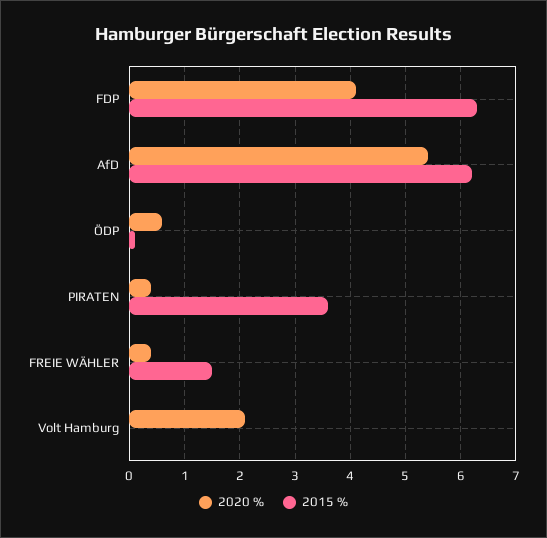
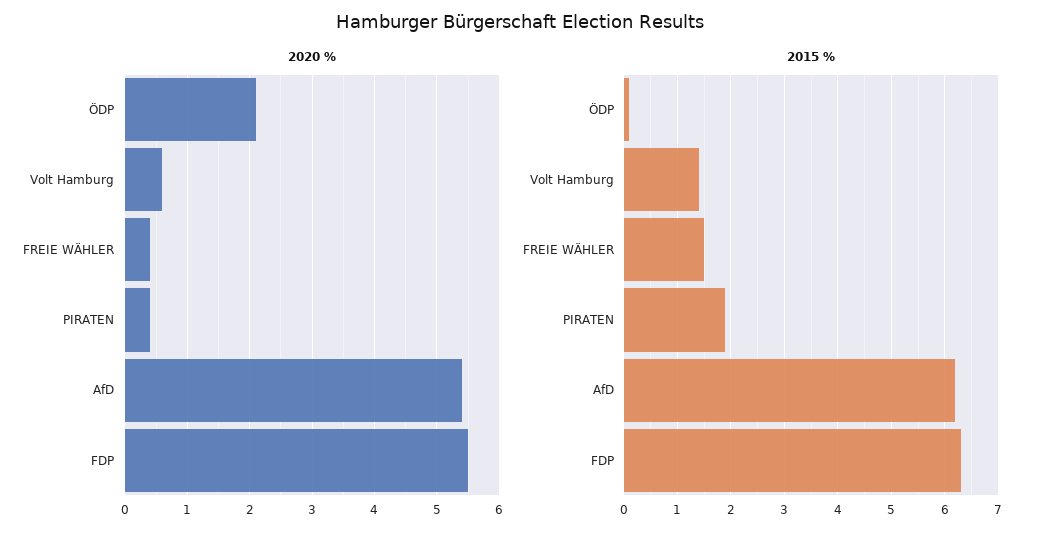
2020 %, FDP: 4 -> 5.5
2020 %, ÖDP: 0.5 -> 2.1
2015 %, PIRATEN: 3.5 -> 2
2020 %, Volt Hamburg: 2 -> 0.6
2015 %, Volt Hamburg: 0 -> 1.5

